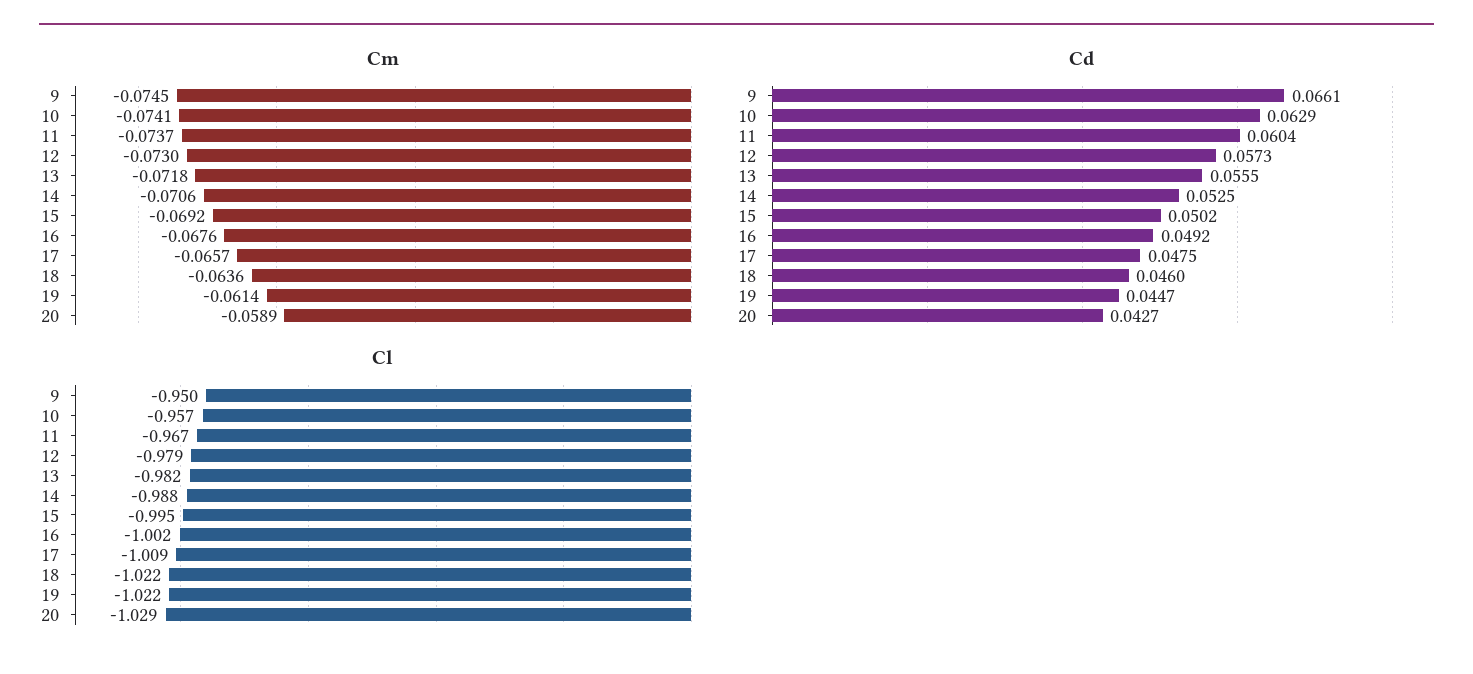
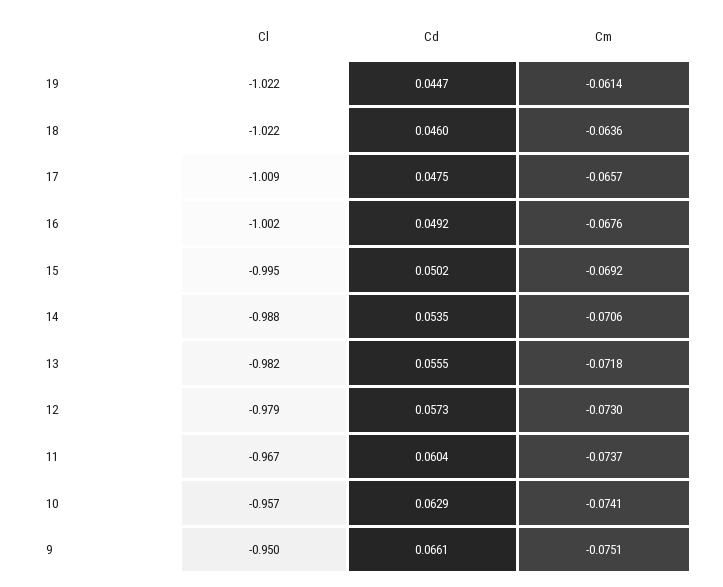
Cm, 9: -0.0745 -> -0.0751
Cm, 20: -0.0589 -> none
Cd, 14: 0.0525 -> 0.0535
Cd, 20: 0.0427 -> none
Cl, 20: -1.029 -> none

